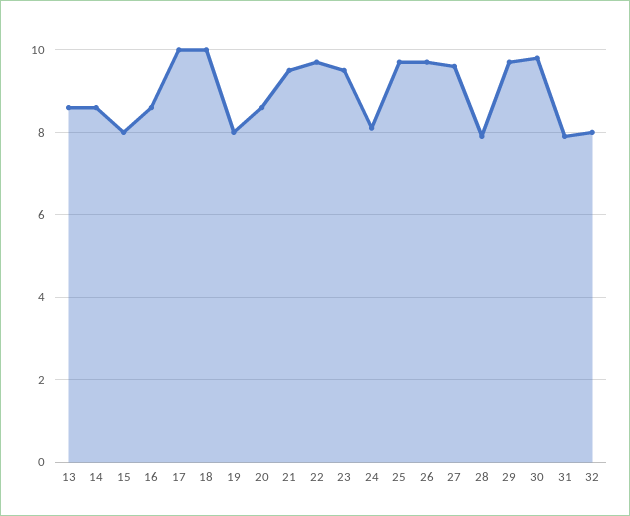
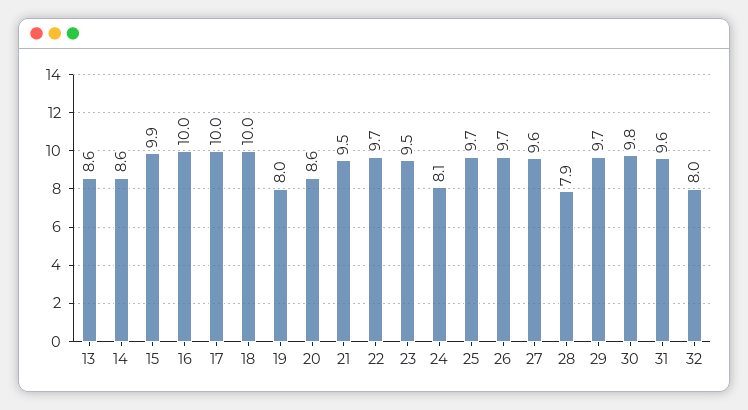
15: 8 -> 9.9
16: 8.5 -> 10
31: 8 -> 9.6

